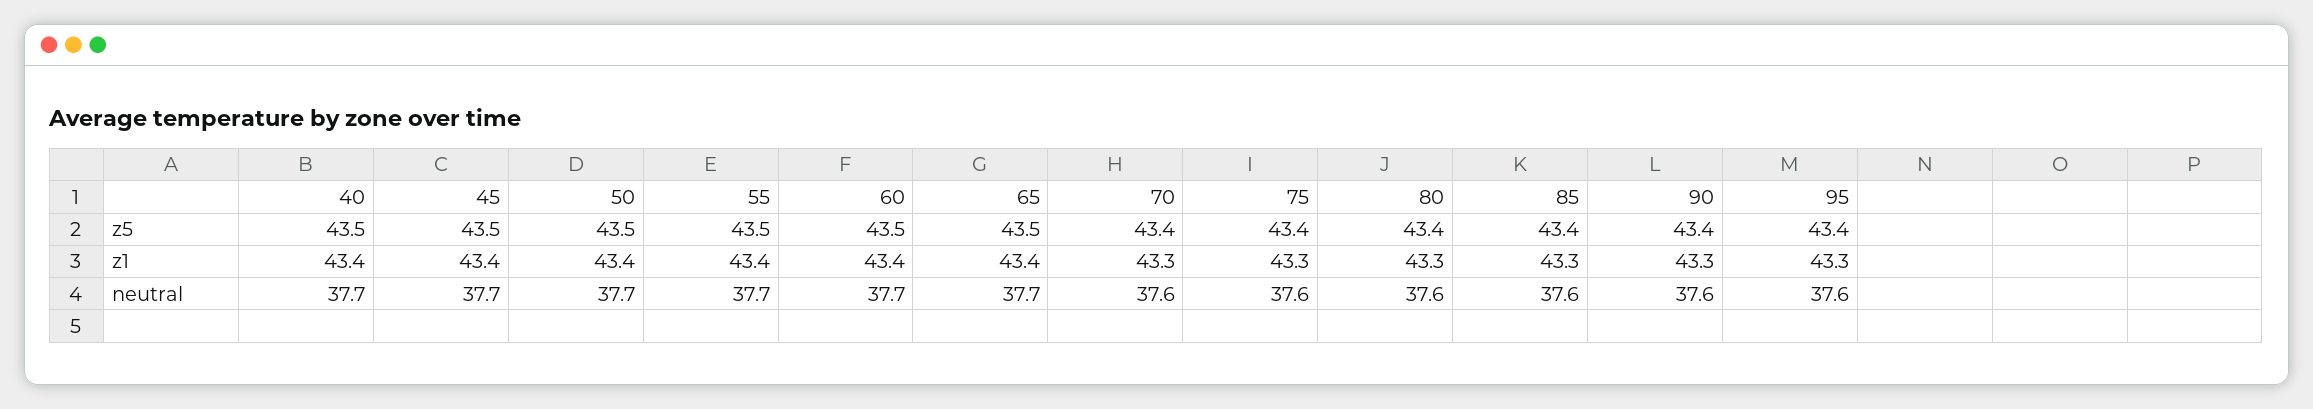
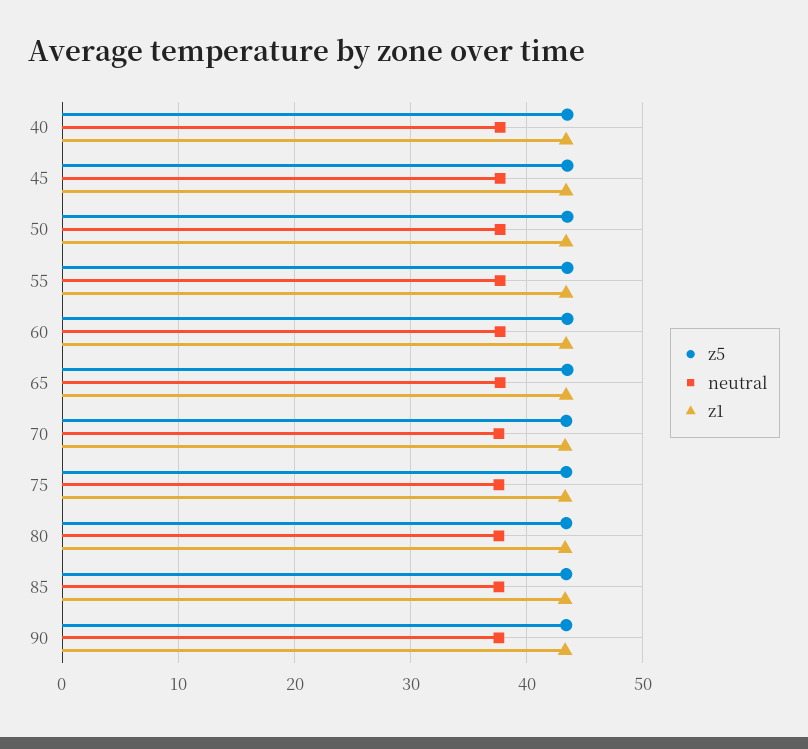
z5, 95: 43.4 -> none
z1, 95: 43.3 -> none
neutral, 95: 37.6 -> none

